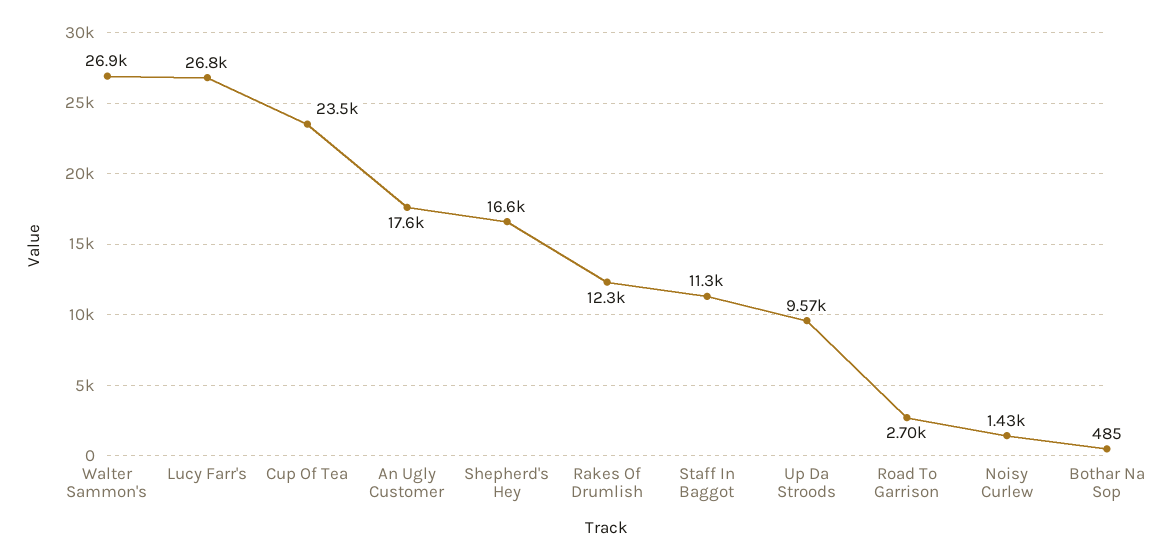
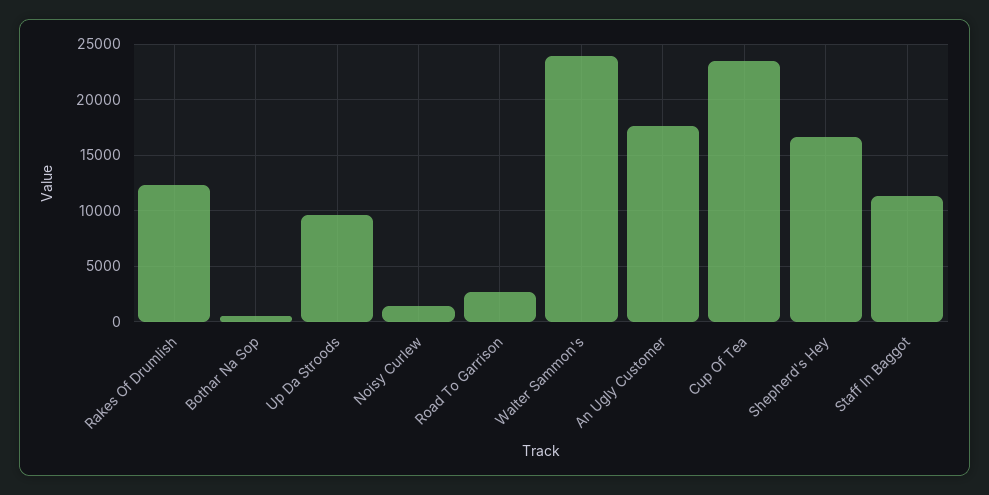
Walter Sammon's: 26900 -> 24000
Lucy Farr's: 26800 -> none

